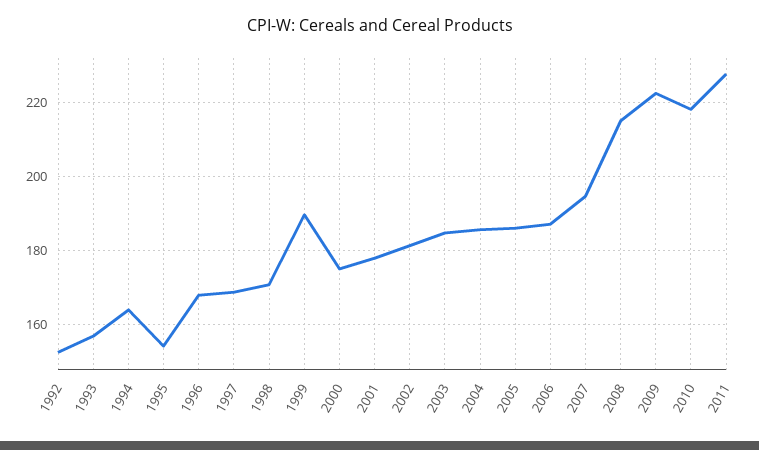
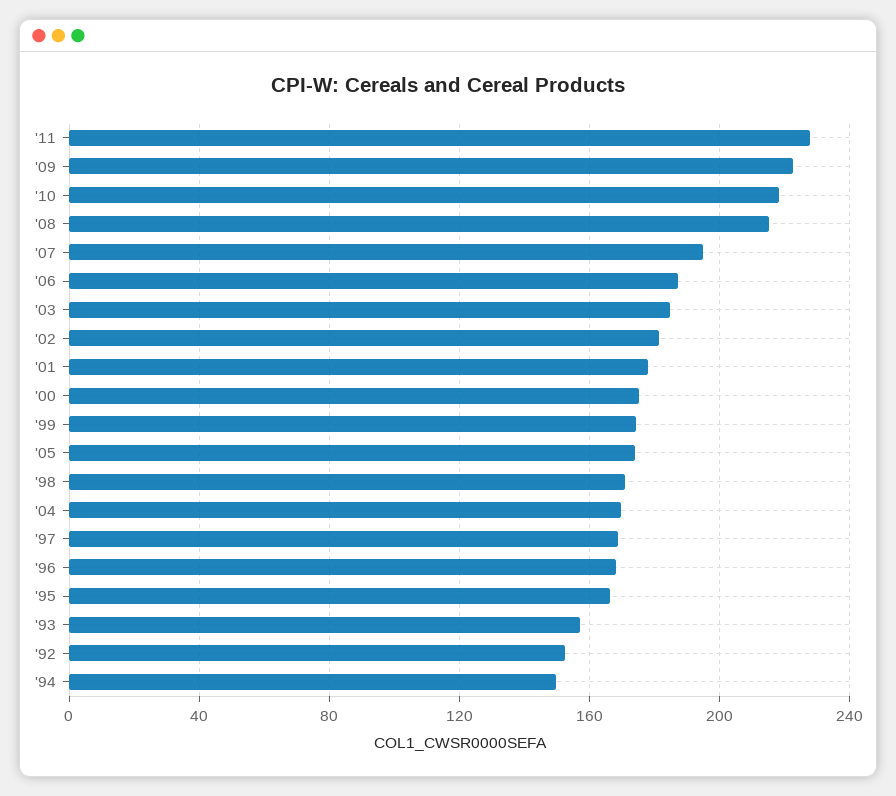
1994: 164 -> 150
1995: 154 -> 165
1999: 190 -> 175
2004: 186 -> 170
2005: 186 -> 175

